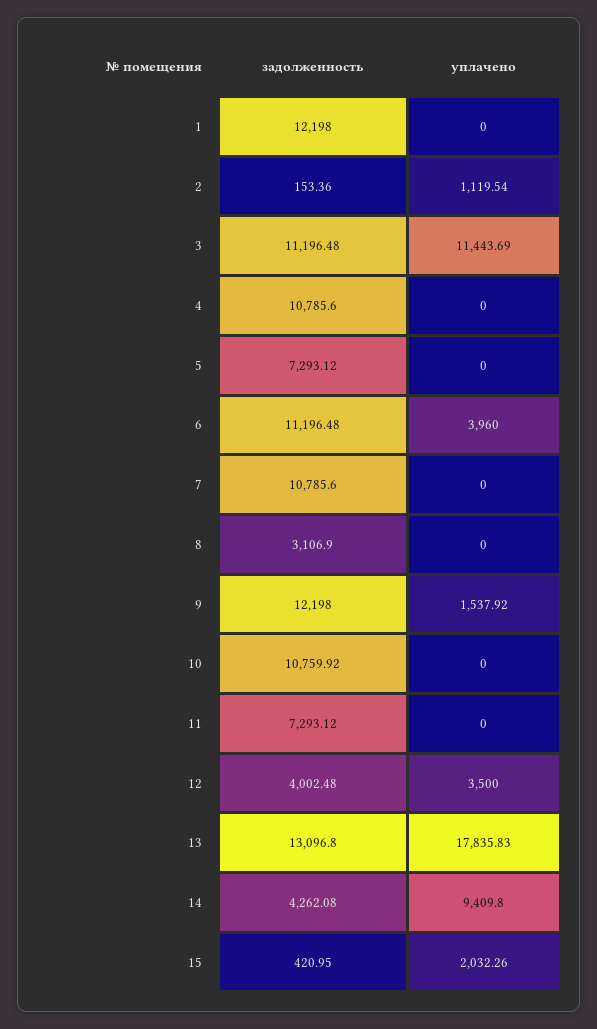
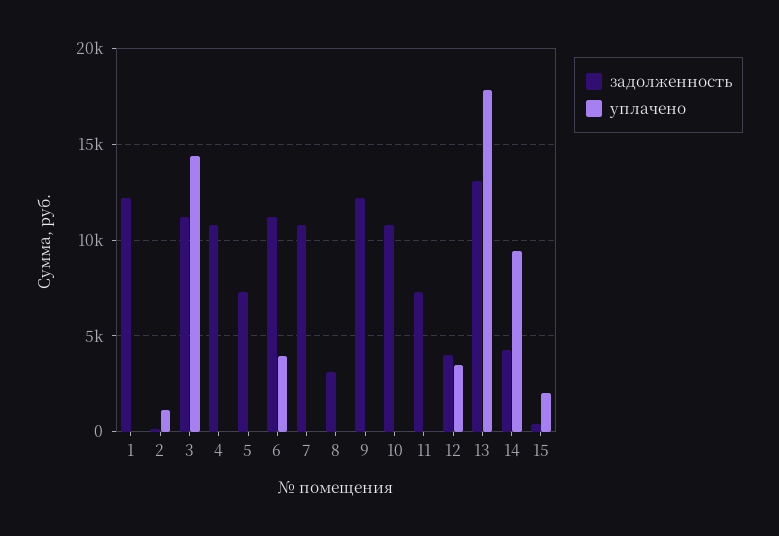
уплачено, 3: 11443.69 -> 14500
уплачено, 9: 1537.92 -> 0

